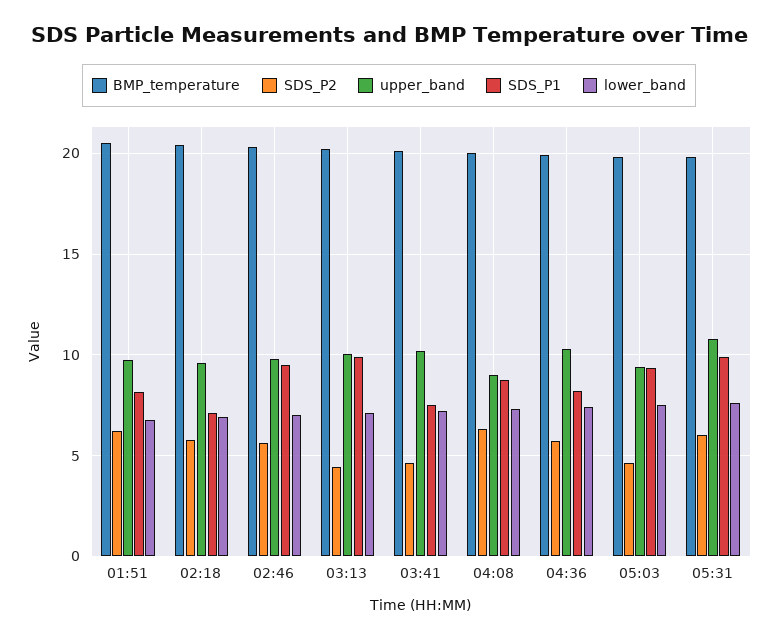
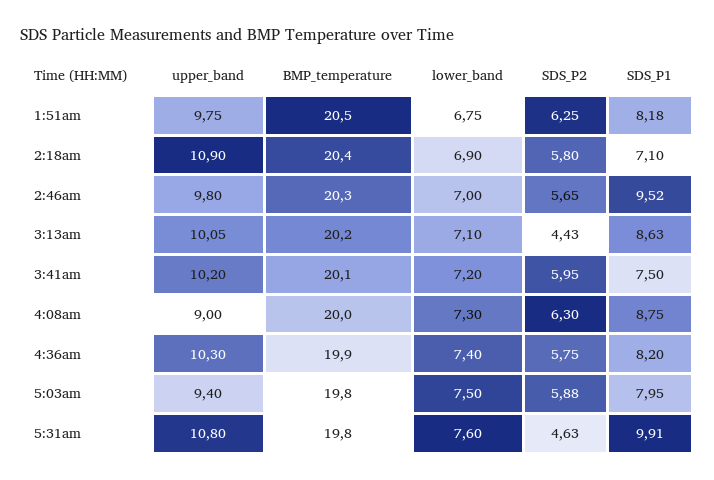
upper_band, 02:18: 9.5 -> 10.9
SDS_P1, 03:13: 10 -> 8.63
SDS_P2, 03:41: 4.5 -> 5.95
SDS_P2, 05:03: 4.5 -> 5.88
SDS_P1, 05:03: 9.5 -> 7.95
SDS_P2, 05:31: 6 -> 4.63

